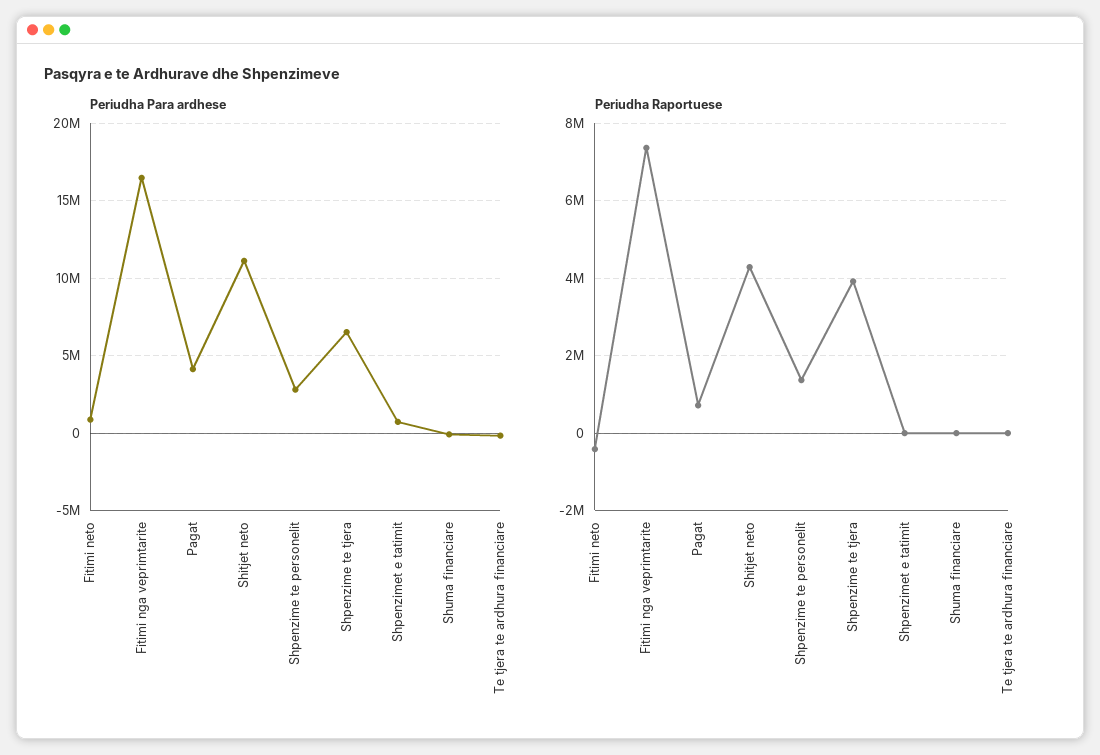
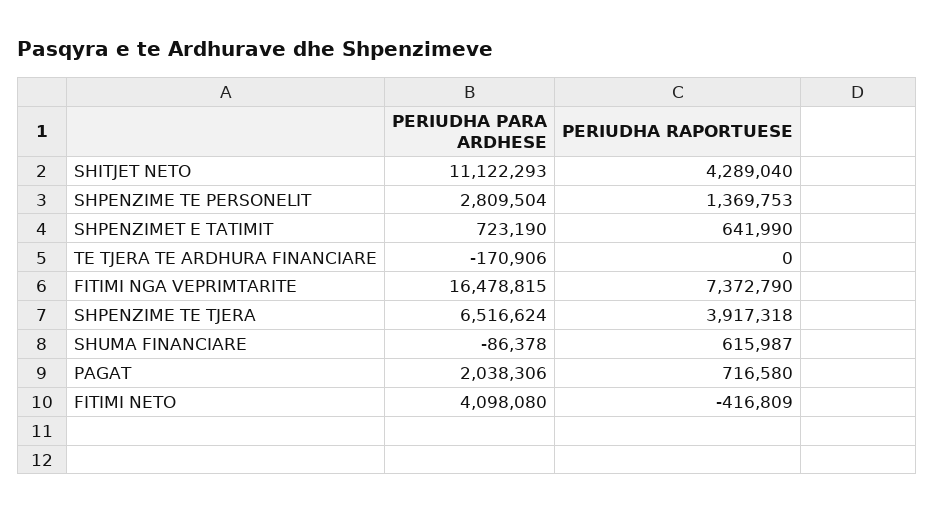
Periudha Para ardhese, Fitimi neto: 1000000 -> 4098080
Periudha Para ardhese, Pagat: 4000000 -> 2038306
Periudha Raportuese, Shpenzimet e tatimit: 0 -> 641990
Periudha Raportuese, Shuma financiare: 0 -> 615987

